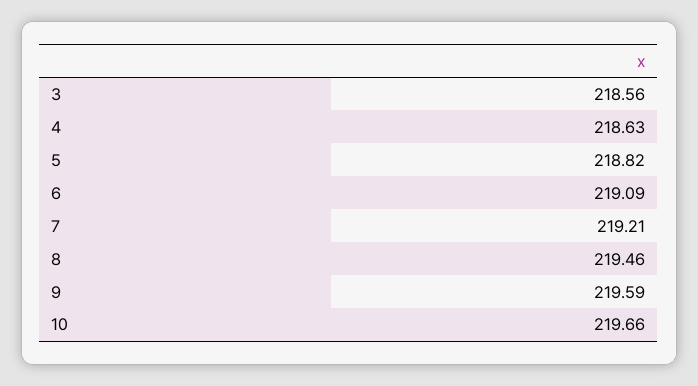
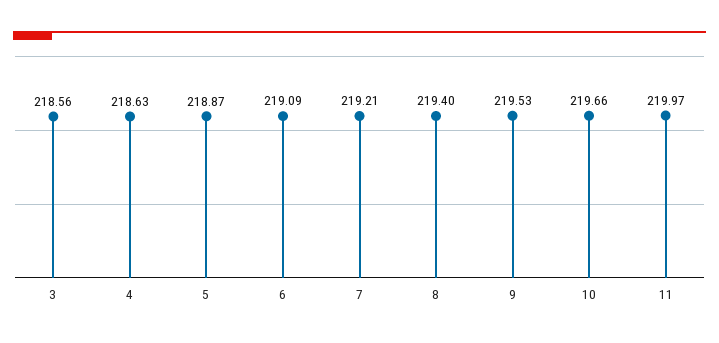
5: 218.82 -> 218.87
8: 219.46 -> 219.4
9: 219.59 -> 219.53
11: none -> 219.97

